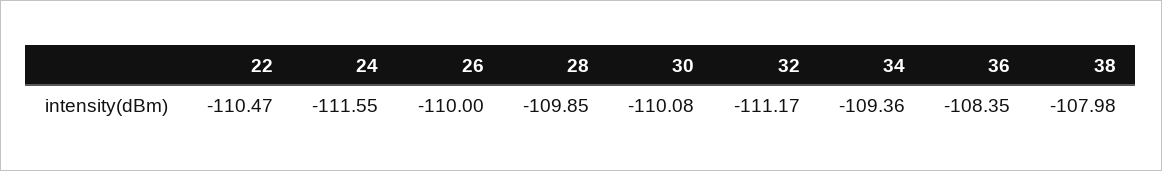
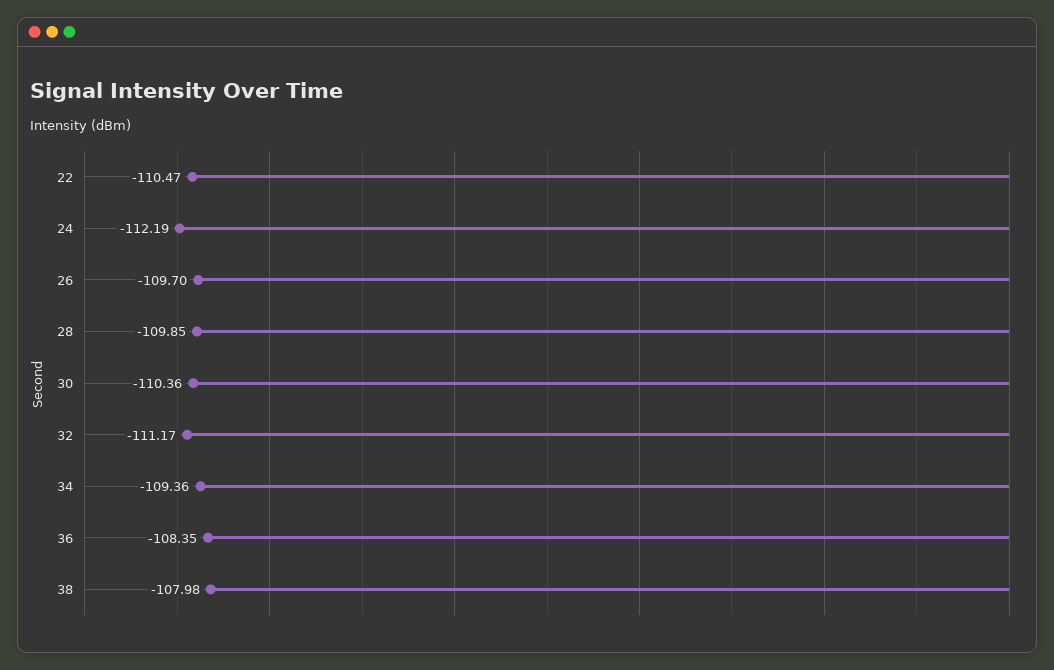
24: -111.55 -> -112.19
26: -110 -> -109.7
30: -110.08 -> -110.36

